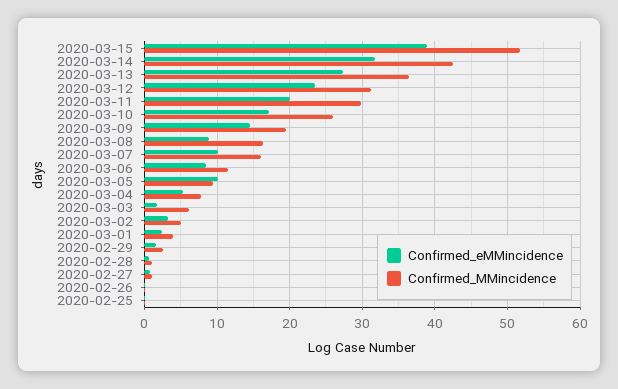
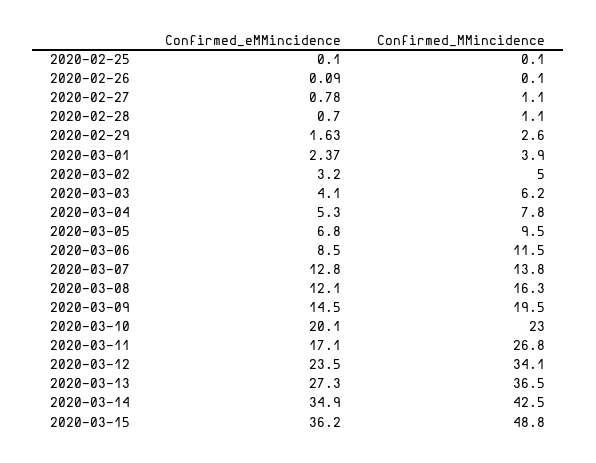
Confirmed_eMMincidence, 2020-03-15: 39 -> 36.2
Confirmed_MMincidence, 2020-03-15: 52 -> 48.8
Confirmed_eMMincidence, 2020-03-14: 32 -> 34.9
Confirmed_MMincidence, 2020-03-12: 31 -> 34.1
Confirmed_eMMincidence, 2020-03-11: 20 -> 17.1
Confirmed_MMincidence, 2020-03-11: 30 -> 26.8
Confirmed_eMMincidence, 2020-03-10: 17 -> 20.1
Confirmed_MMincidence, 2020-03-10: 26 -> 23
Confirmed_eMMincidence, 2020-03-08: 9 -> 12.1
Confirmed_eMMincidence, 2020-03-07: 10 -> 12.8
Confirmed_MMincidence, 2020-03-07: 16 -> 13.8
Confirmed_eMMincidence, 2020-03-05: 10 -> 6.8
Confirmed_eMMincidence, 2020-03-03: 2 -> 4.1

